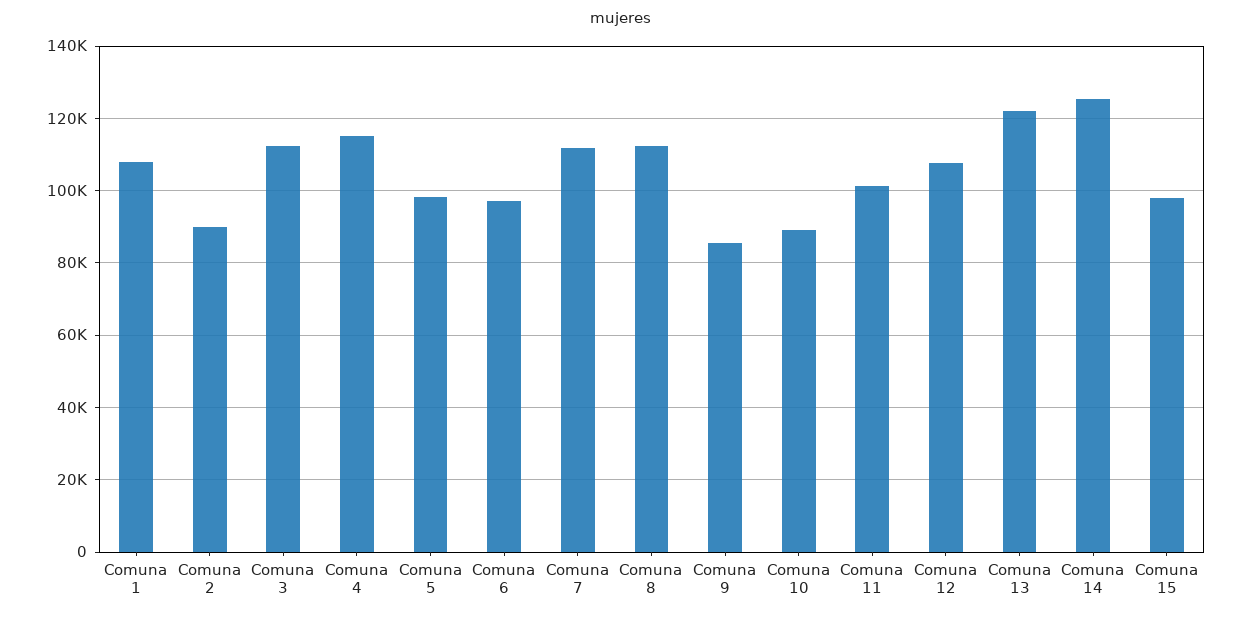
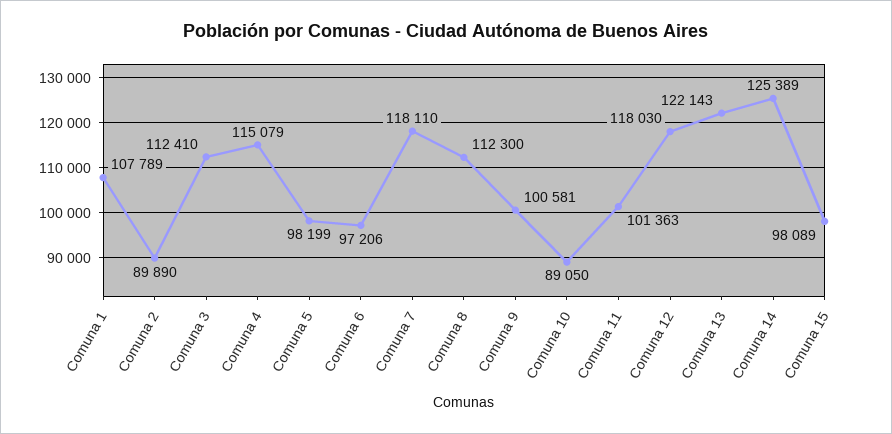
Comuna 7: 112000 -> 118110
Comuna 9: 86000 -> 100581
Comuna 12: 108000 -> 118030

